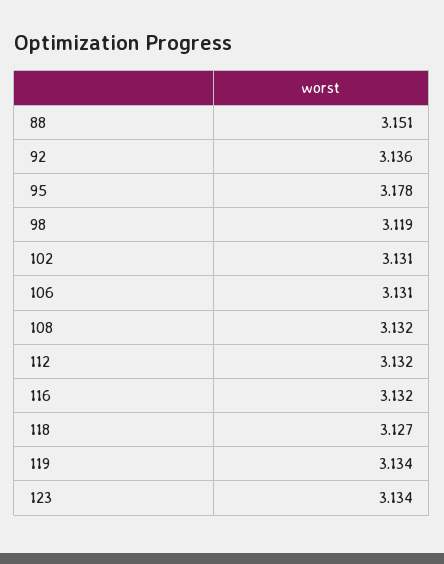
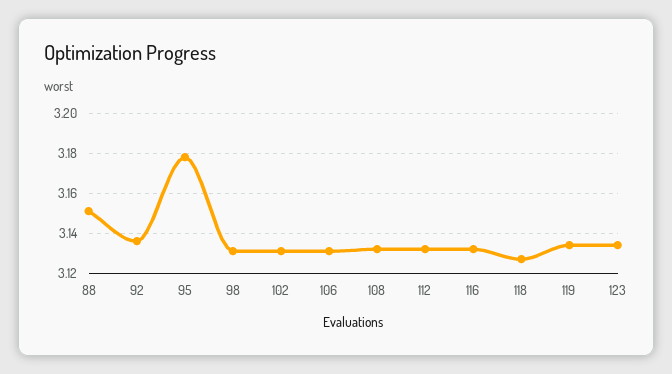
98: 3.119 -> 3.13

